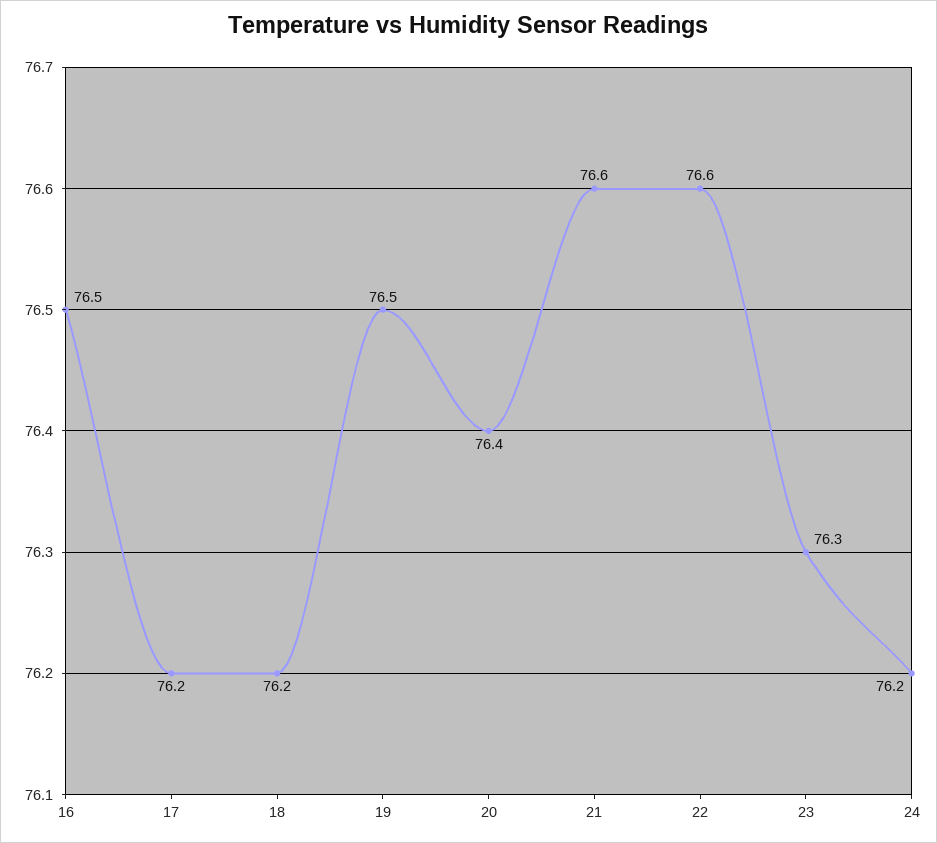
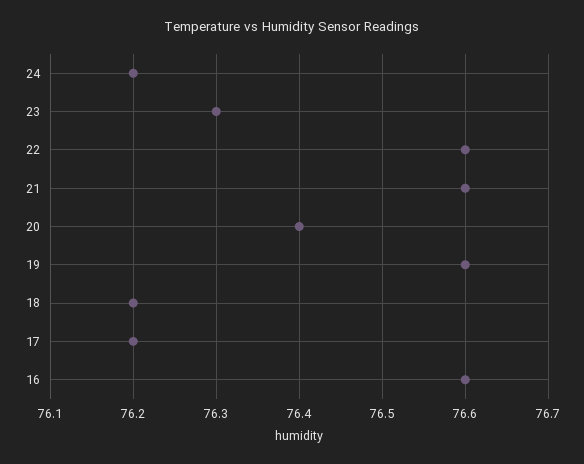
16: 76.5 -> 76.6
19: 76.5 -> 76.6

